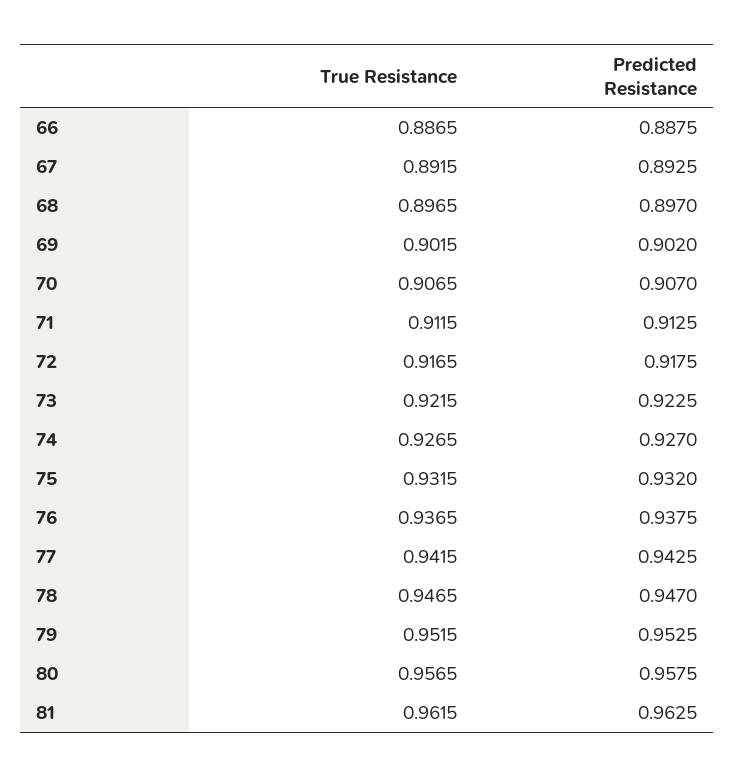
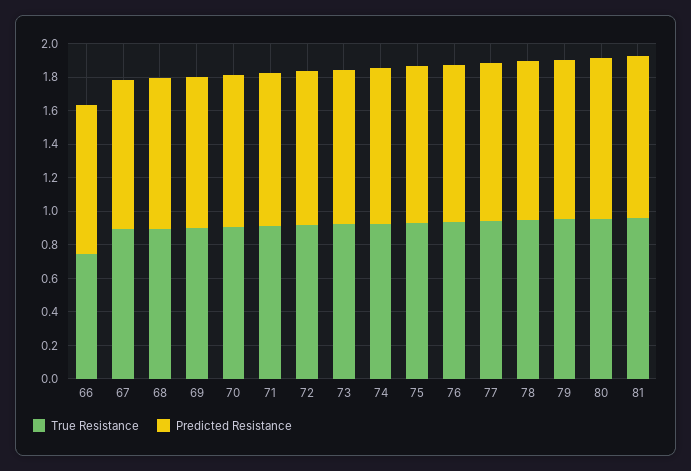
True Resistance, 66: 0.8865 -> 0.75

